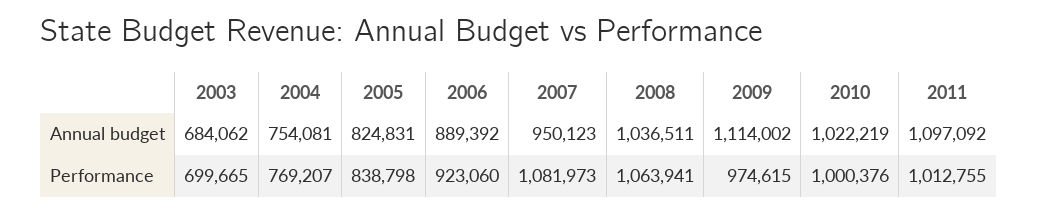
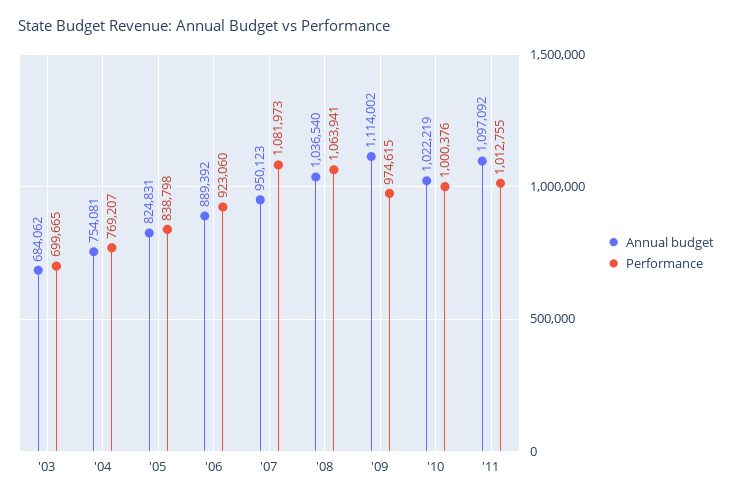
Annual budget, 2008: 1036511 -> 1036540

